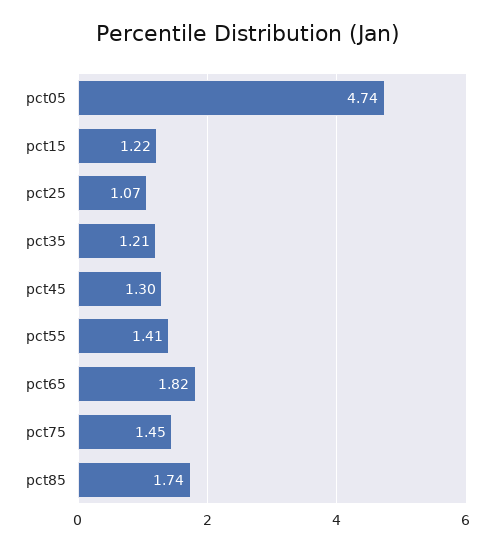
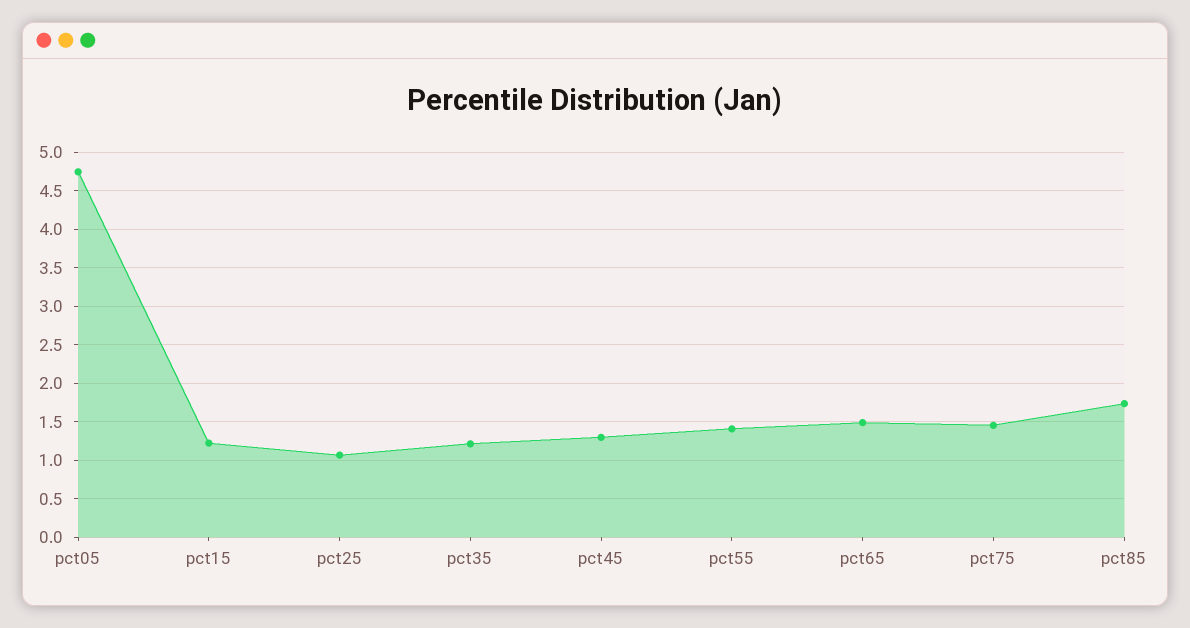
pct65: 1.82 -> 1.5

